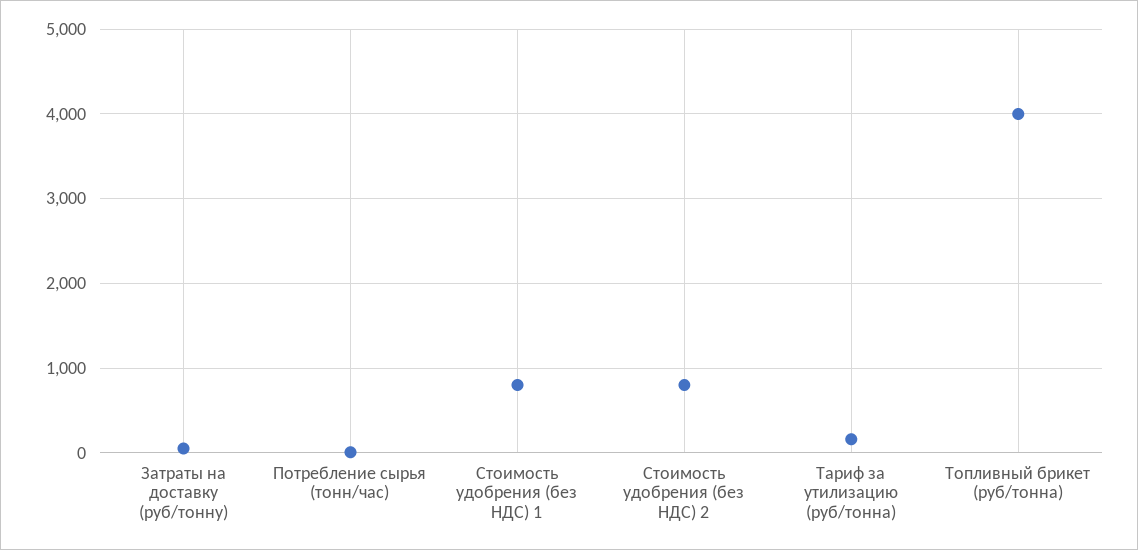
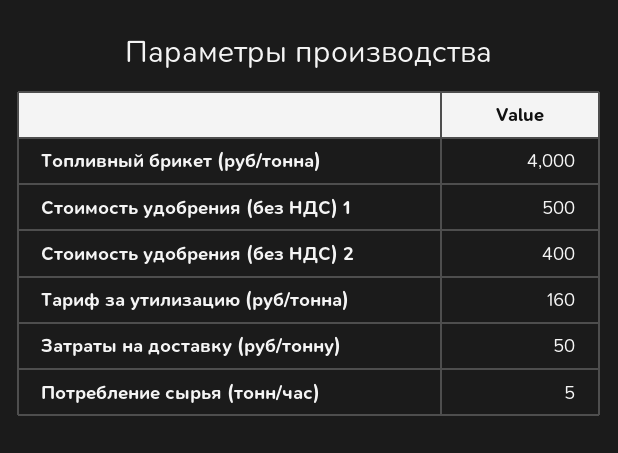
Стоимость удобрения (без НДС) 1: 800 -> 500
Стоимость удобрения (без НДС) 2: 800 -> 400

